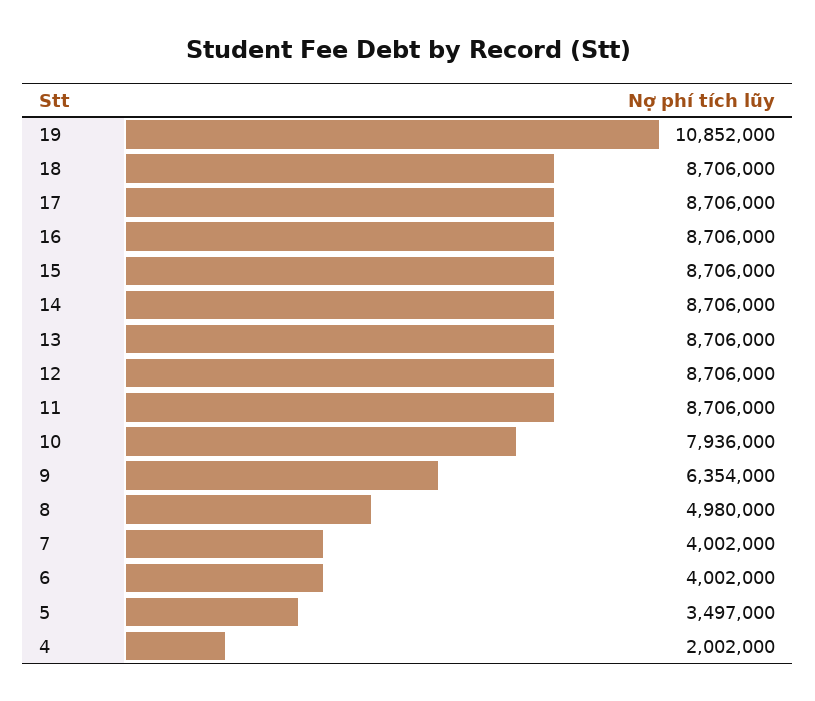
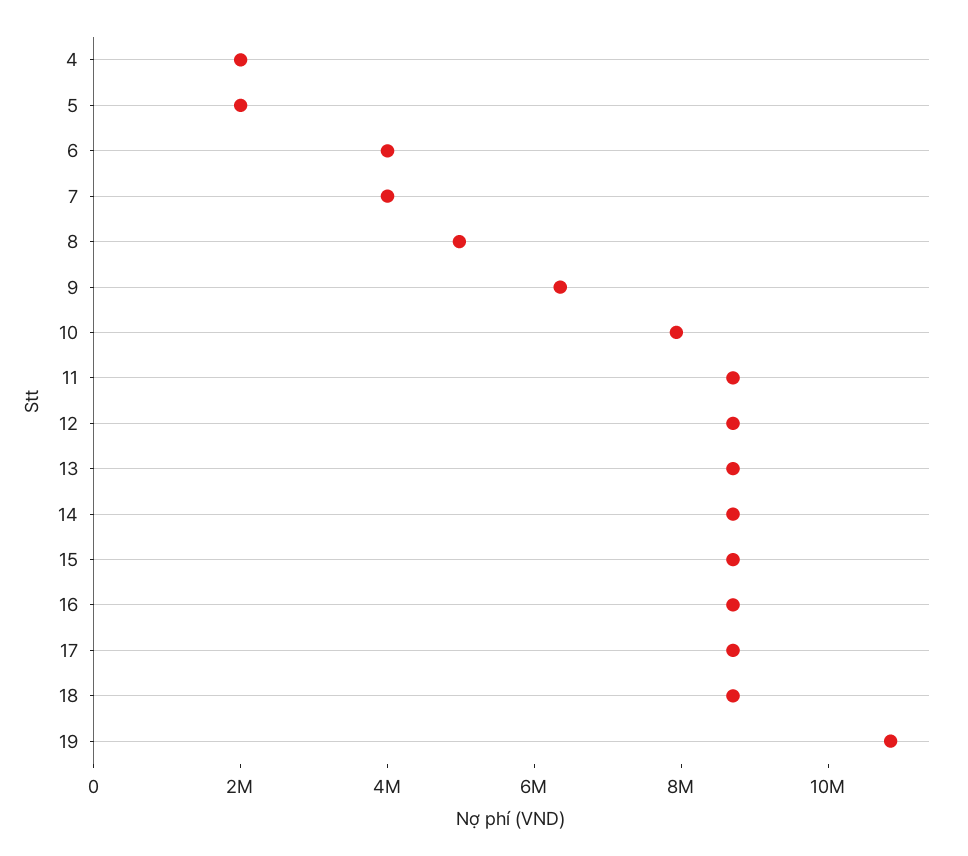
5: 3497000 -> 2000000

